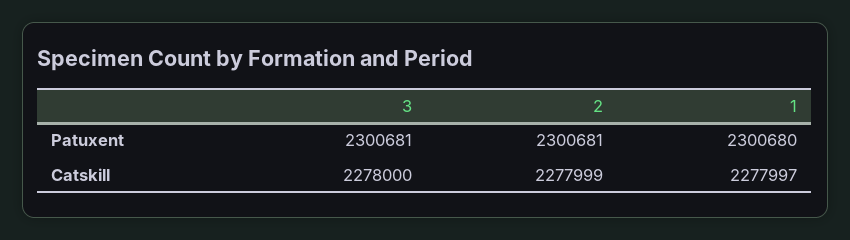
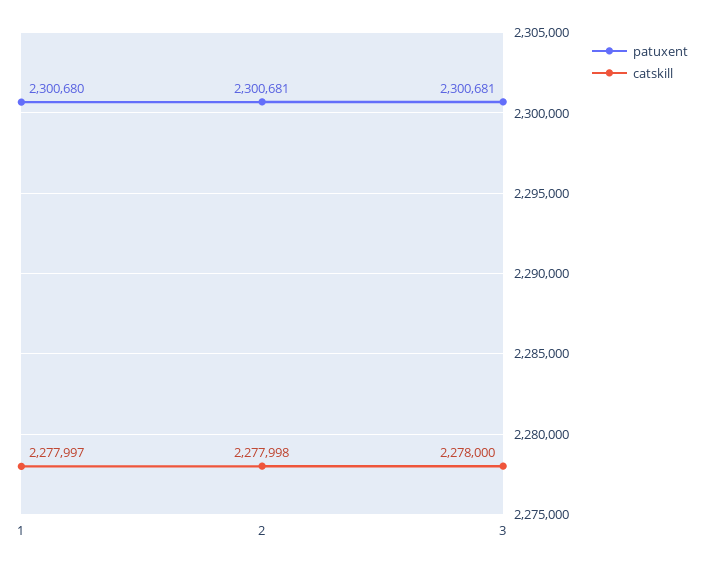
Catskill, 2: 2277999 -> 2277998

